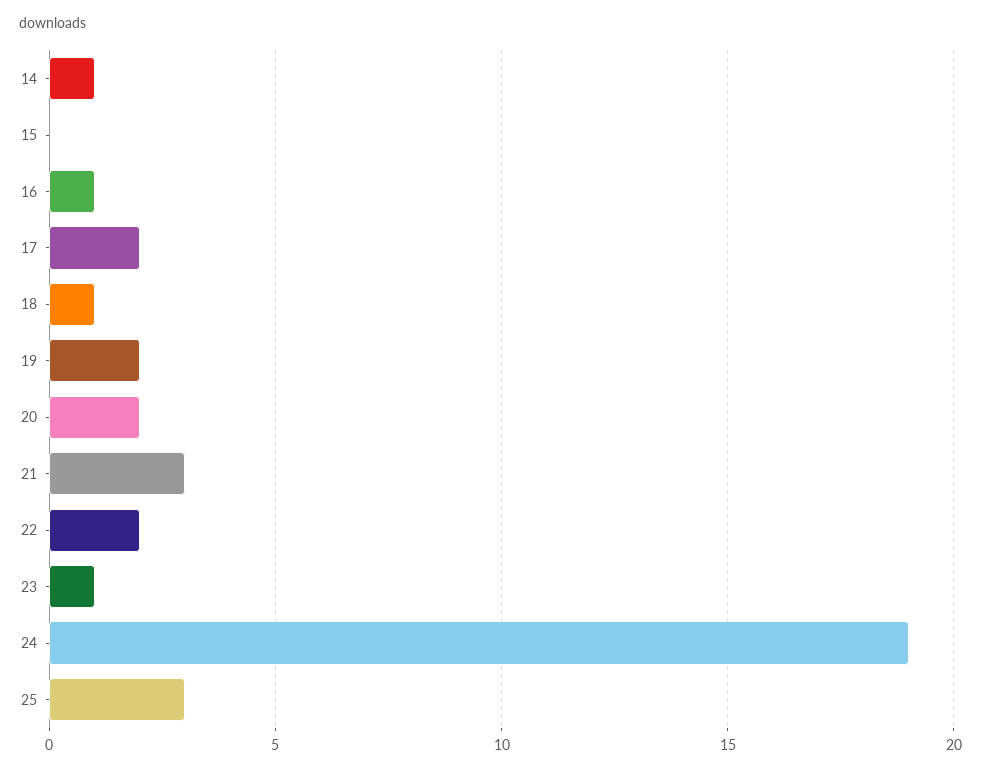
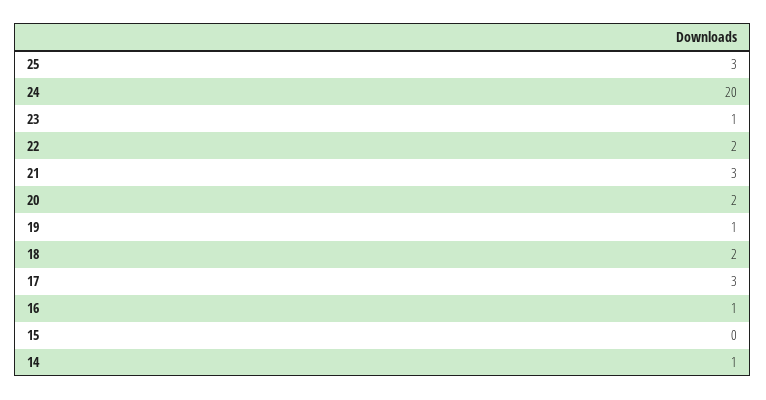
17: 2 -> 3
18: 1 -> 2
19: 2 -> 1
24: 19 -> 20

